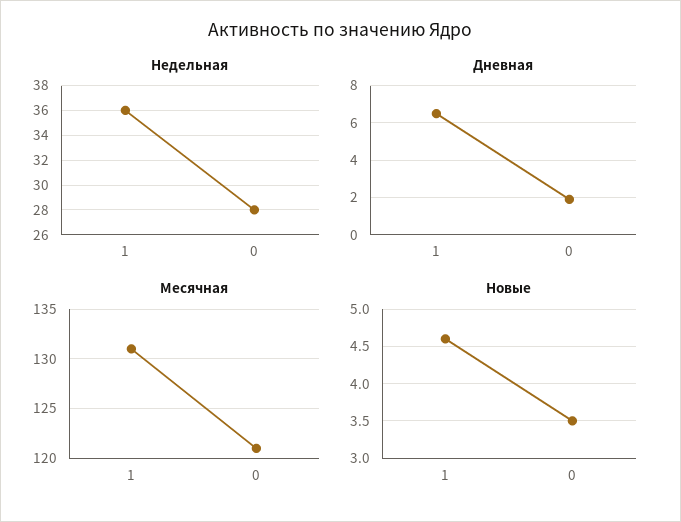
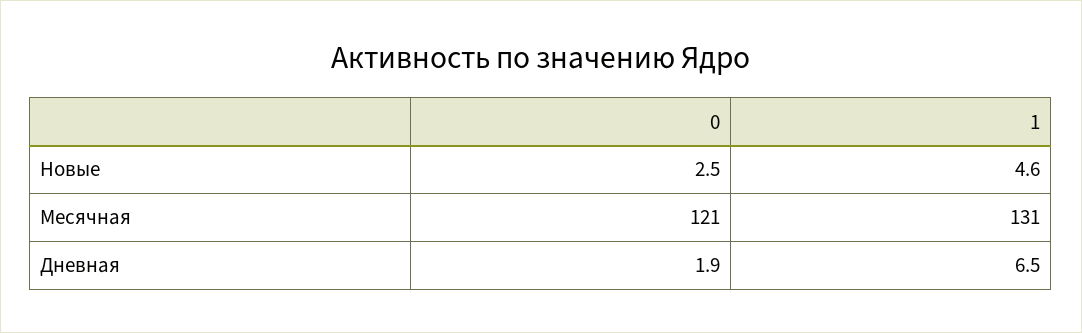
Недельная, 1: 36 -> none
Недельная, 0: 28 -> none
Новые, 0: 3.5 -> 2.5

